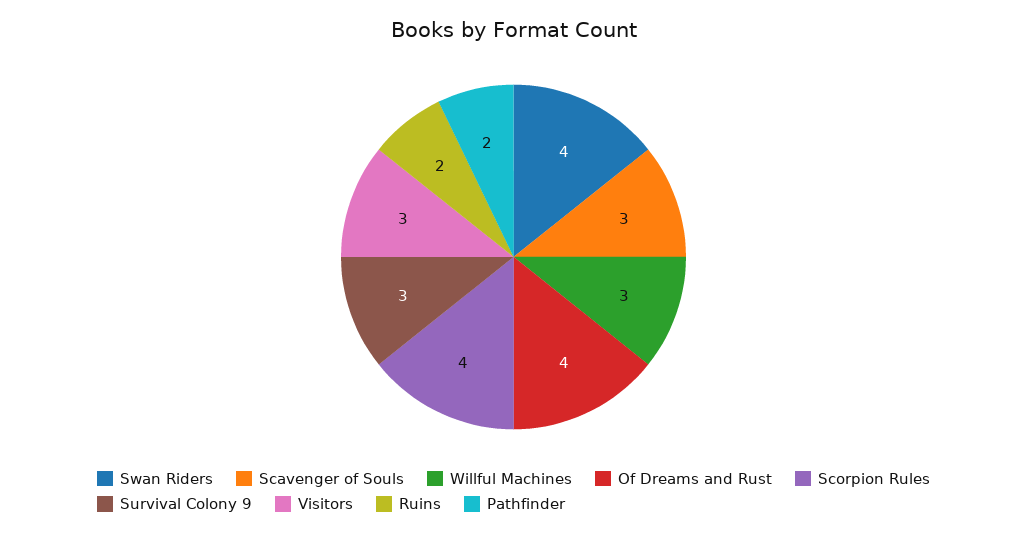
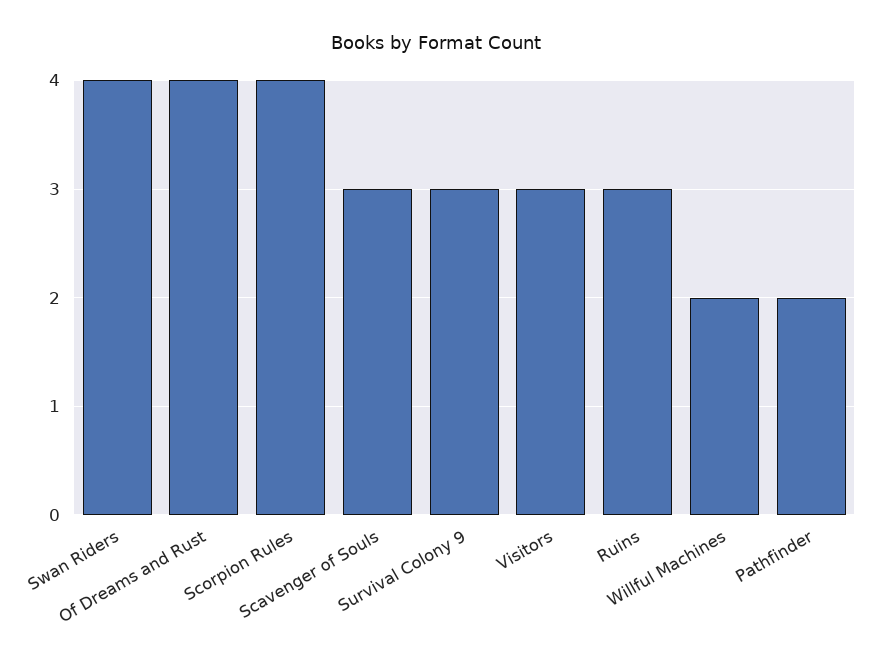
Willful Machines: 3 -> 2
Ruins: 2 -> 3

